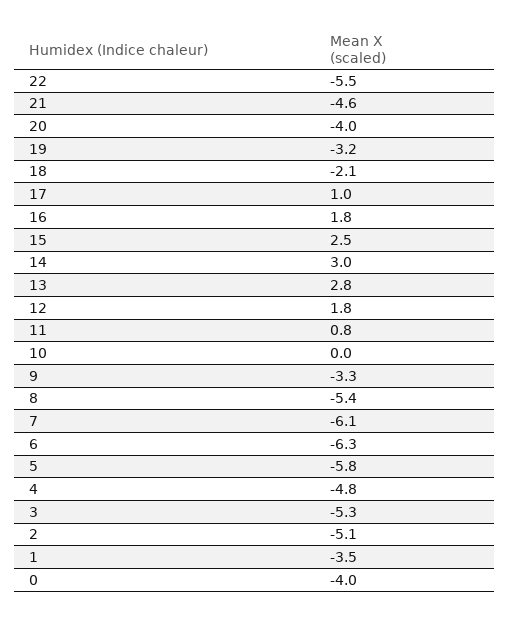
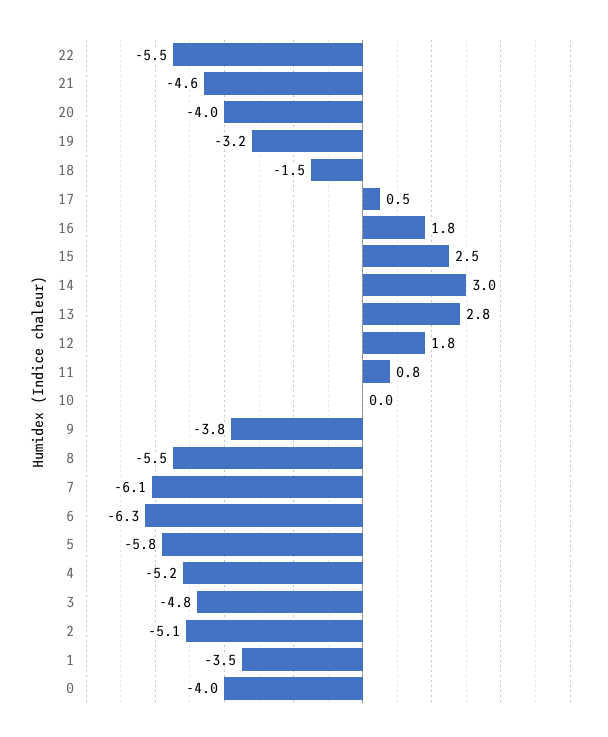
18: -2.1 -> -1.5
17: 1 -> 0.5
9: -3.3 -> -3.8
8: -5.4 -> -5.5
4: -4.8 -> -5.2
3: -5.3 -> -4.8

